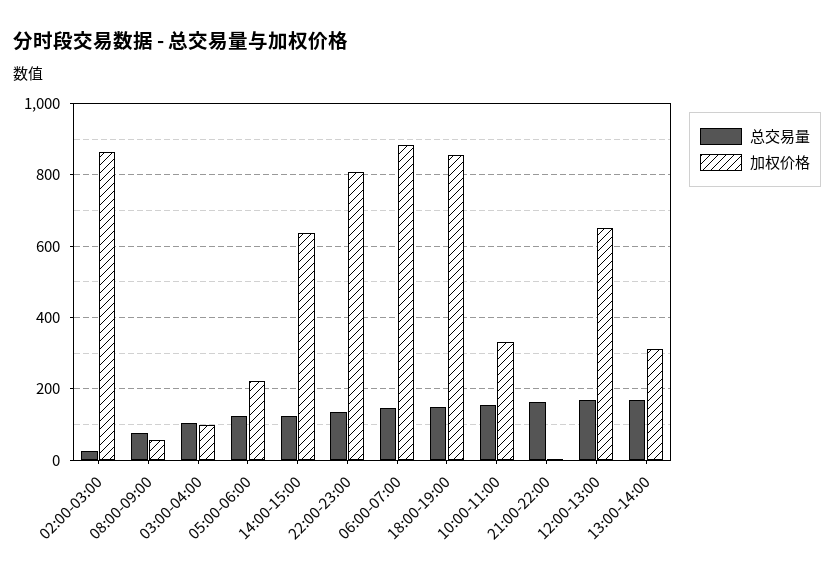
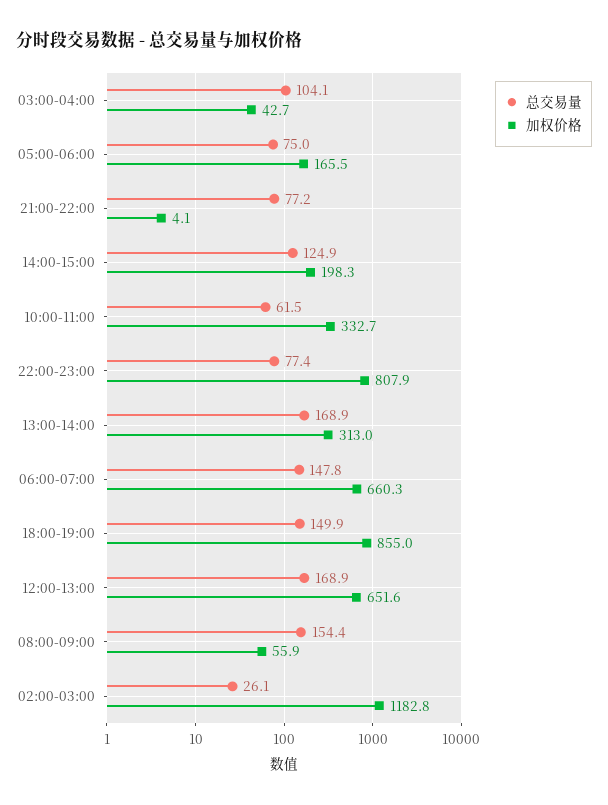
加权价格, 02:00-03:00: 860 -> 1182.8
总交易量, 08:00-09:00: 80 -> 154.4
加权价格, 03:00-04:00: 100 -> 42.7
总交易量, 05:00-06:00: 120 -> 75
加权价格, 05:00-06:00: 220 -> 165.5
加权价格, 14:00-15:00: 640 -> 198.3
总交易量, 22:00-23:00: 140 -> 77.4
加权价格, 06:00-07:00: 880 -> 660.3
总交易量, 10:00-11:00: 160 -> 61.5
总交易量, 21:00-22:00: 160 -> 77.2

